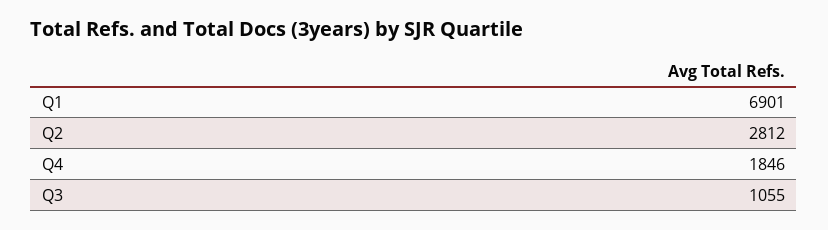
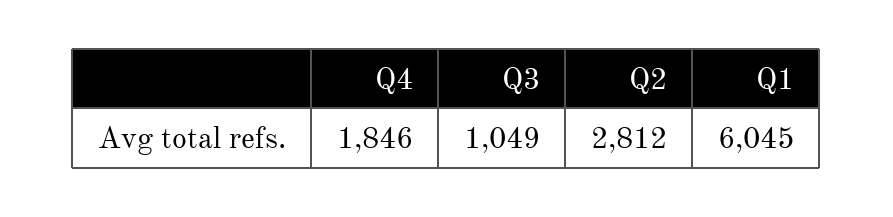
Q1: 6901 -> 6045
Q3: 1055 -> 1049

